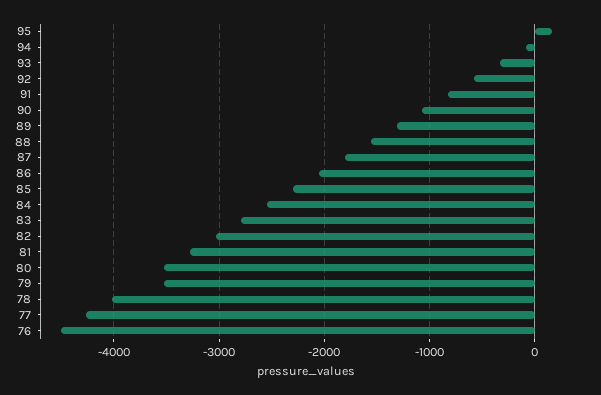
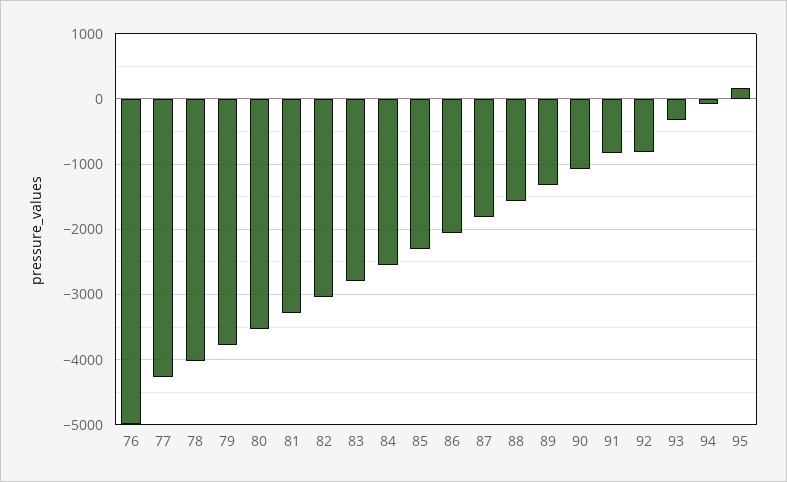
92: -600 -> -800
79: -3500 -> -3800
76: -4500 -> -5000

